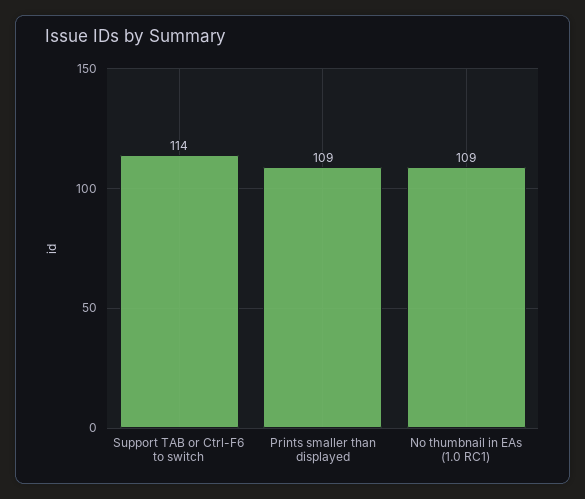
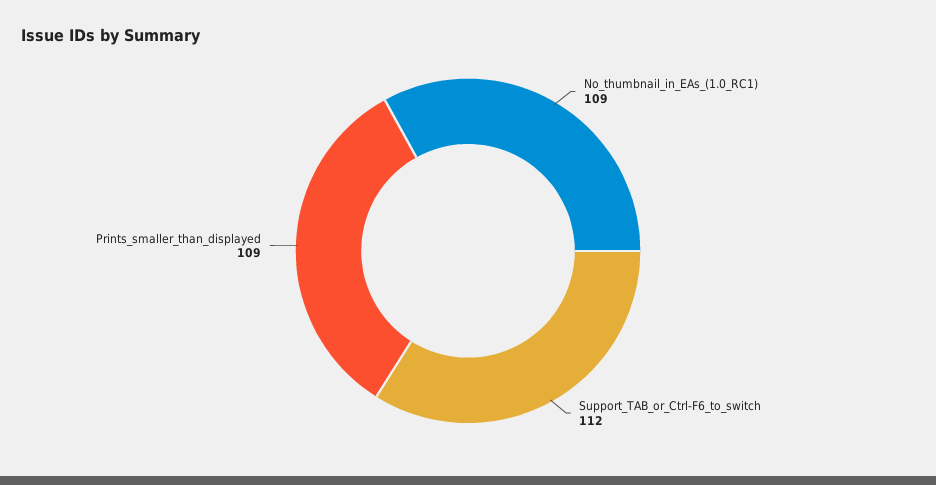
Support TAB or Ctrl-F6 to switch: 114 -> 112

